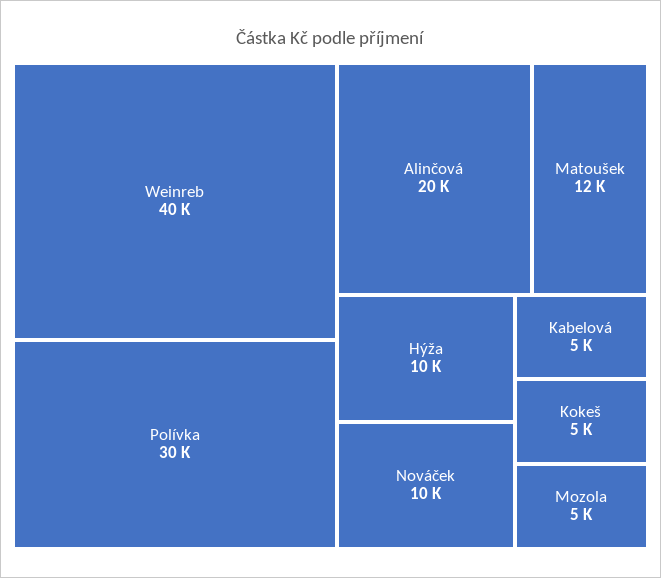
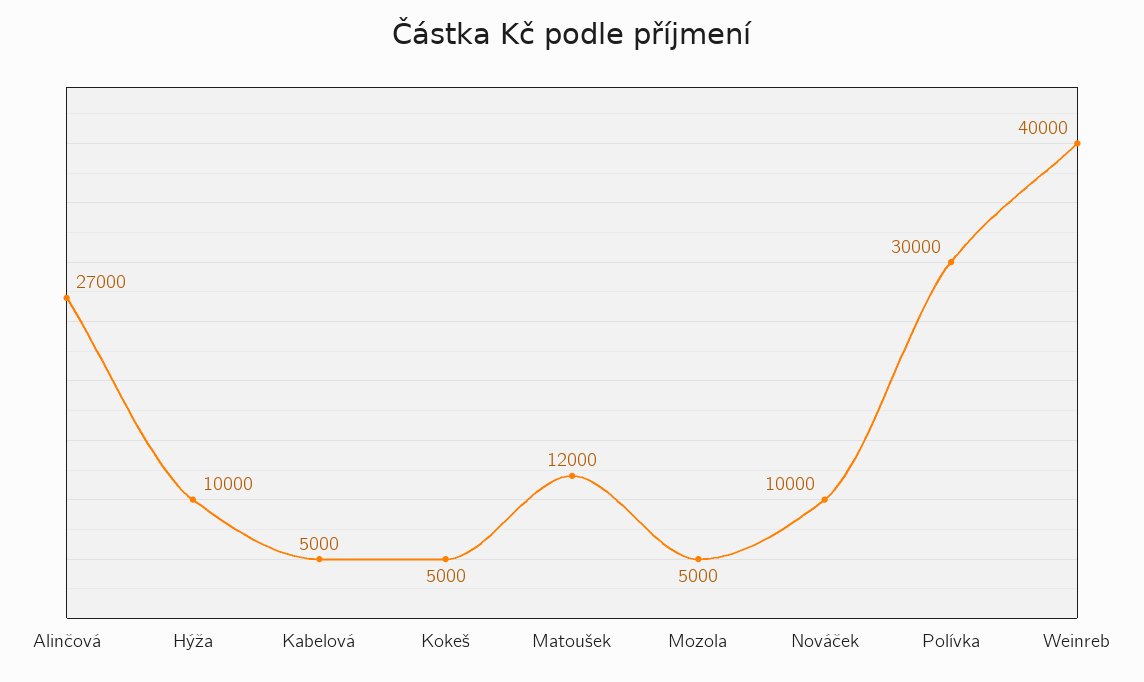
Alinčová: 20000 -> 27000

